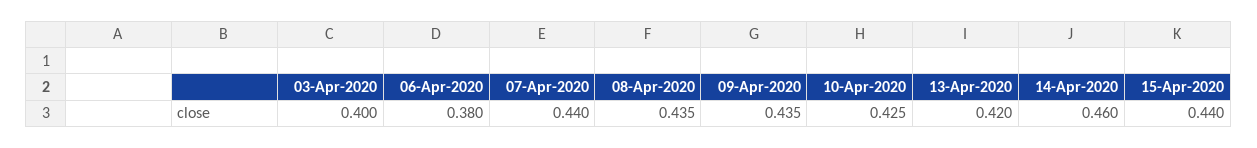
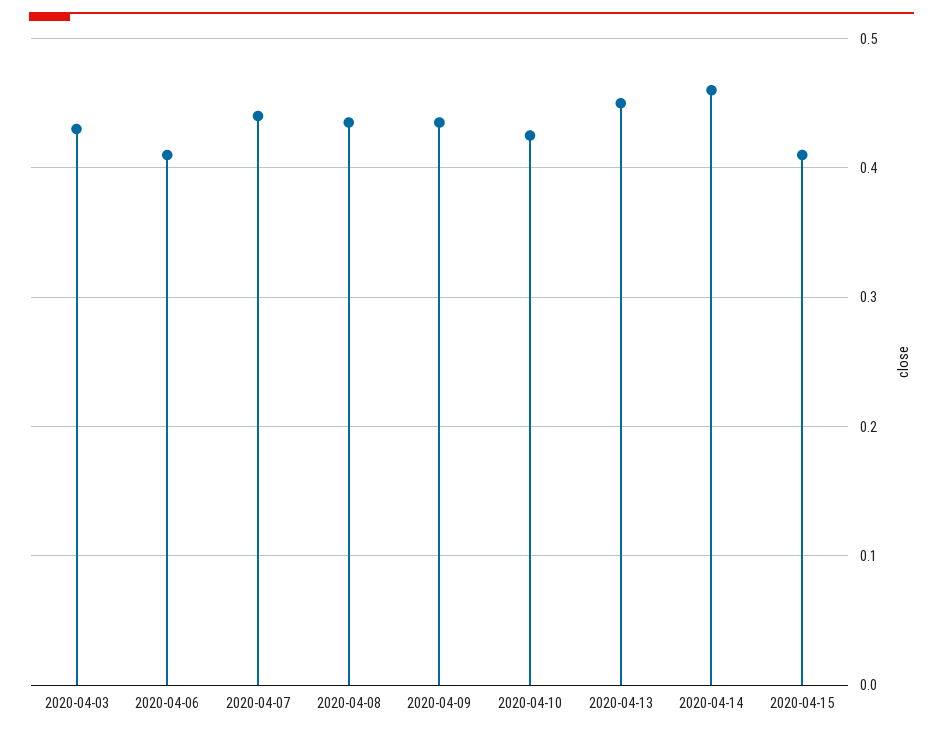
03-Apr-2020: 0.4 -> 0.43
06-Apr-2020: 0.38 -> 0.41
13-Apr-2020: 0.42 -> 0.45
15-Apr-2020: 0.44 -> 0.41

